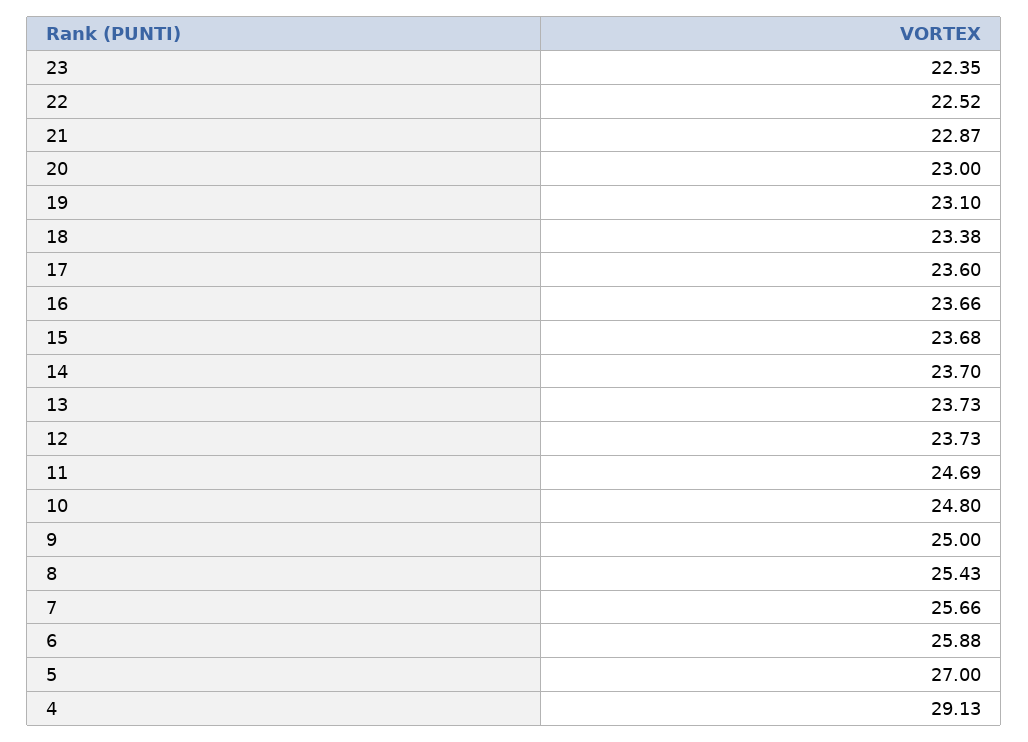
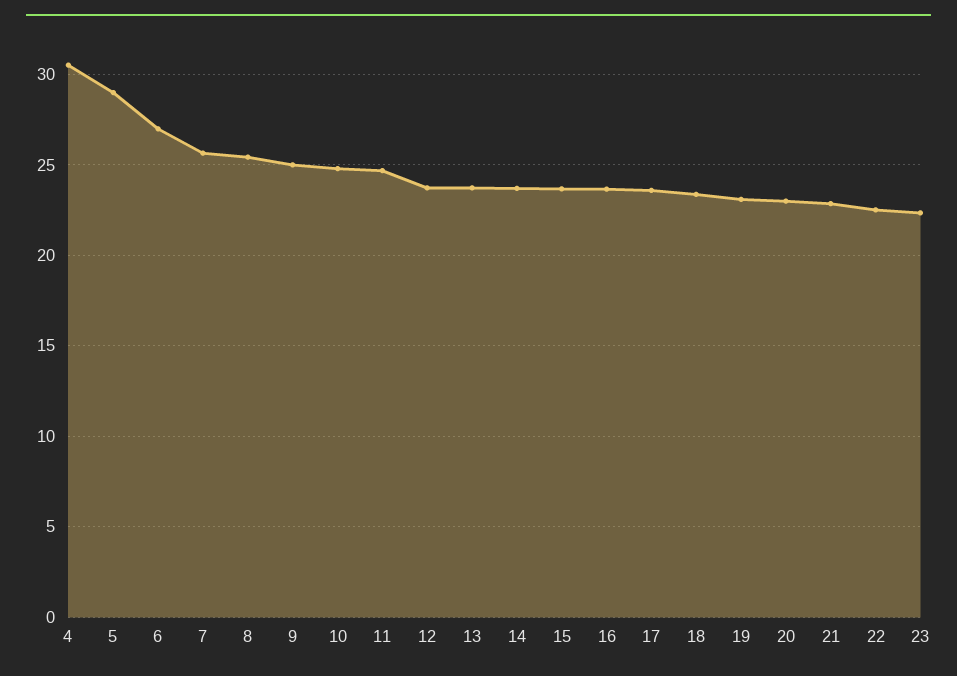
6: 25.88 -> 27
5: 27 -> 29
4: 29.13 -> 30.5

